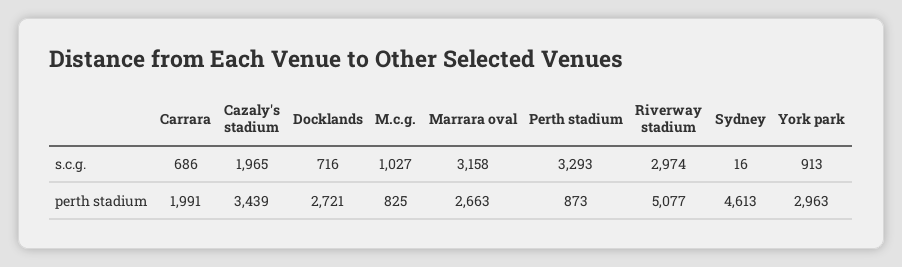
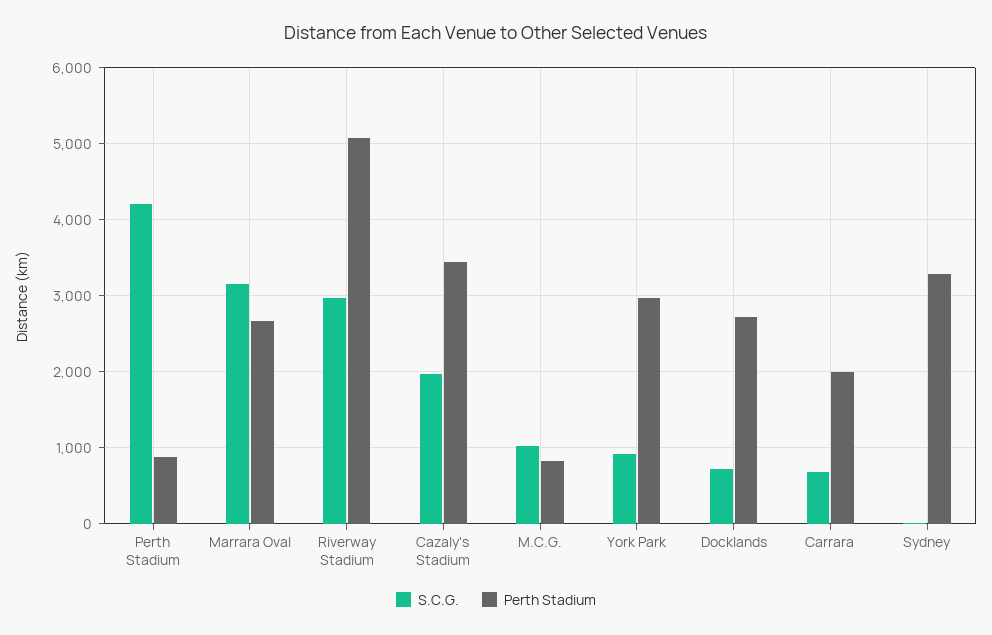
s.c.g., Perth stadium: 3293 -> 4200
perth stadium, Sydney: 4613 -> 3300

